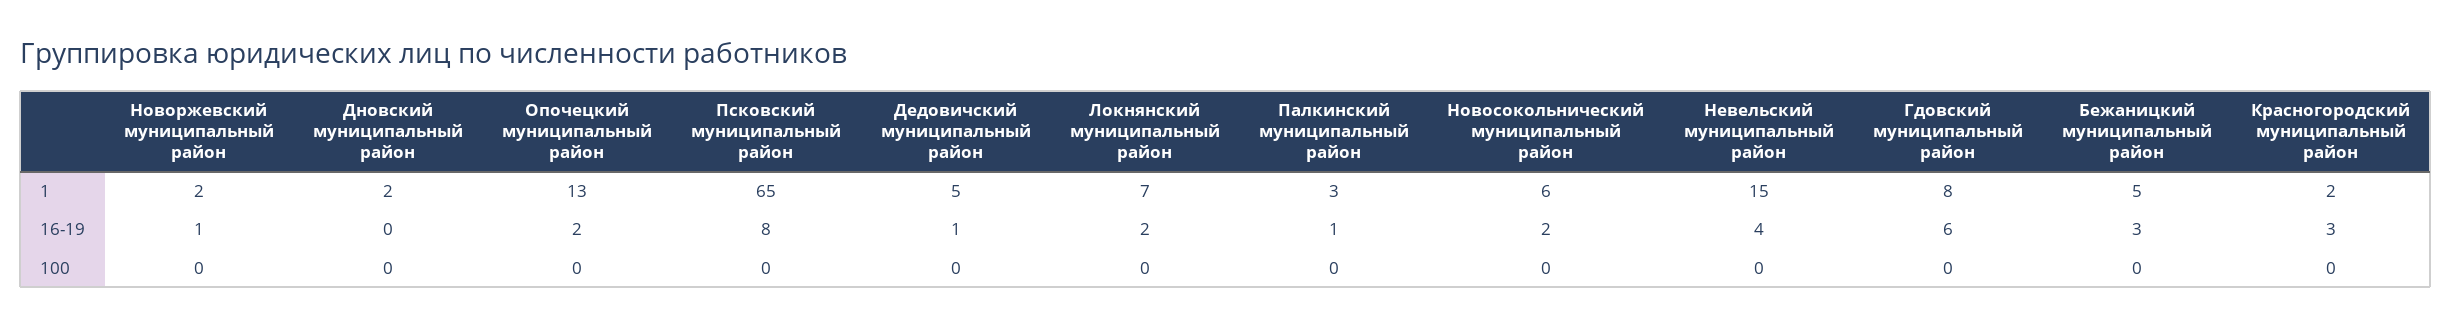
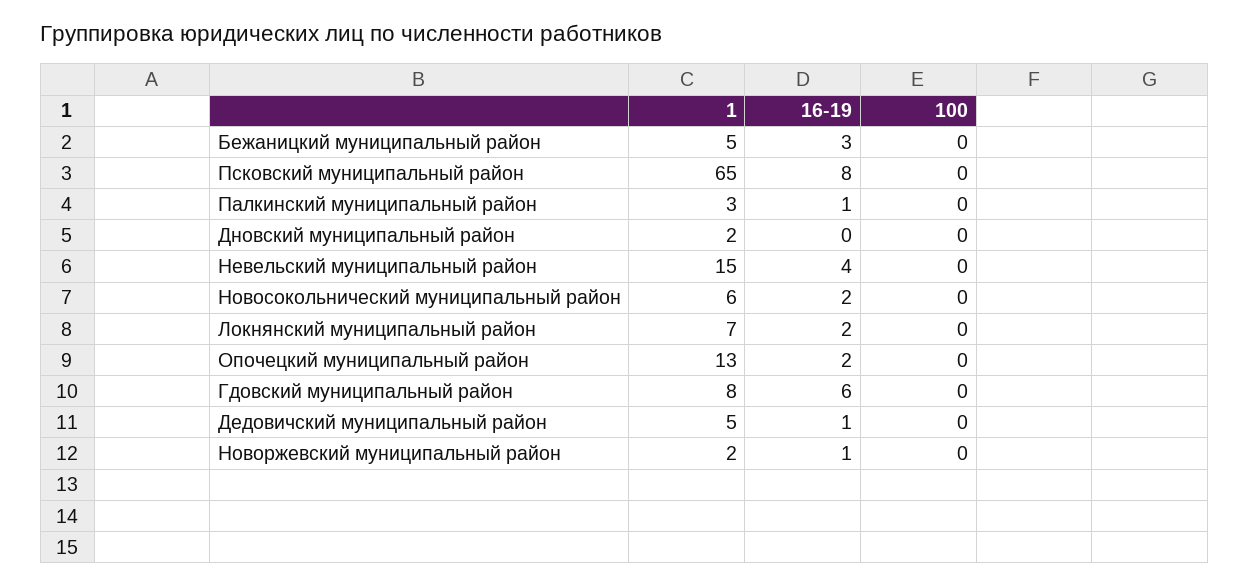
Красногородский муниципальный район, 1: 2 -> none
Красногородский муниципальный район, 16-19: 3 -> none
Красногородский муниципальный район, 100: 0 -> none

